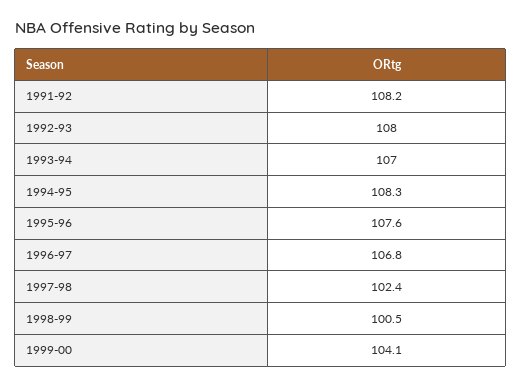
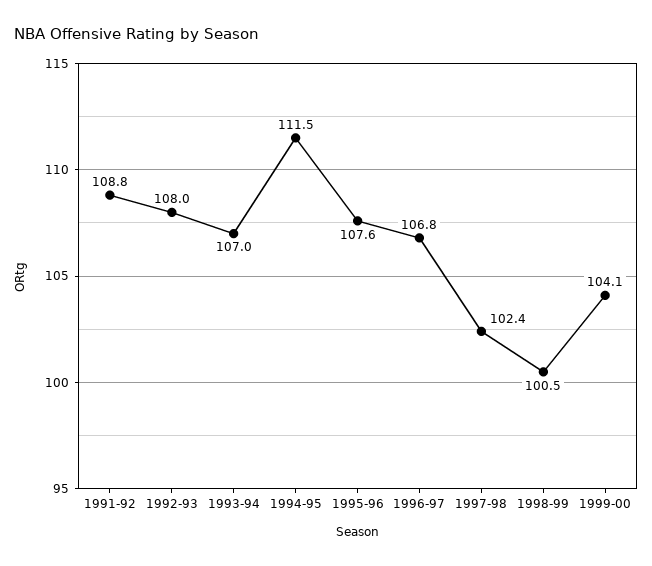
1991-92: 108.2 -> 108.8
1994-95: 108.3 -> 111.5

